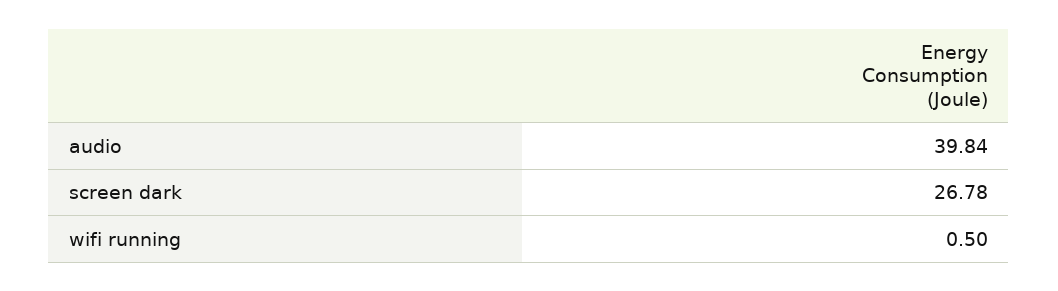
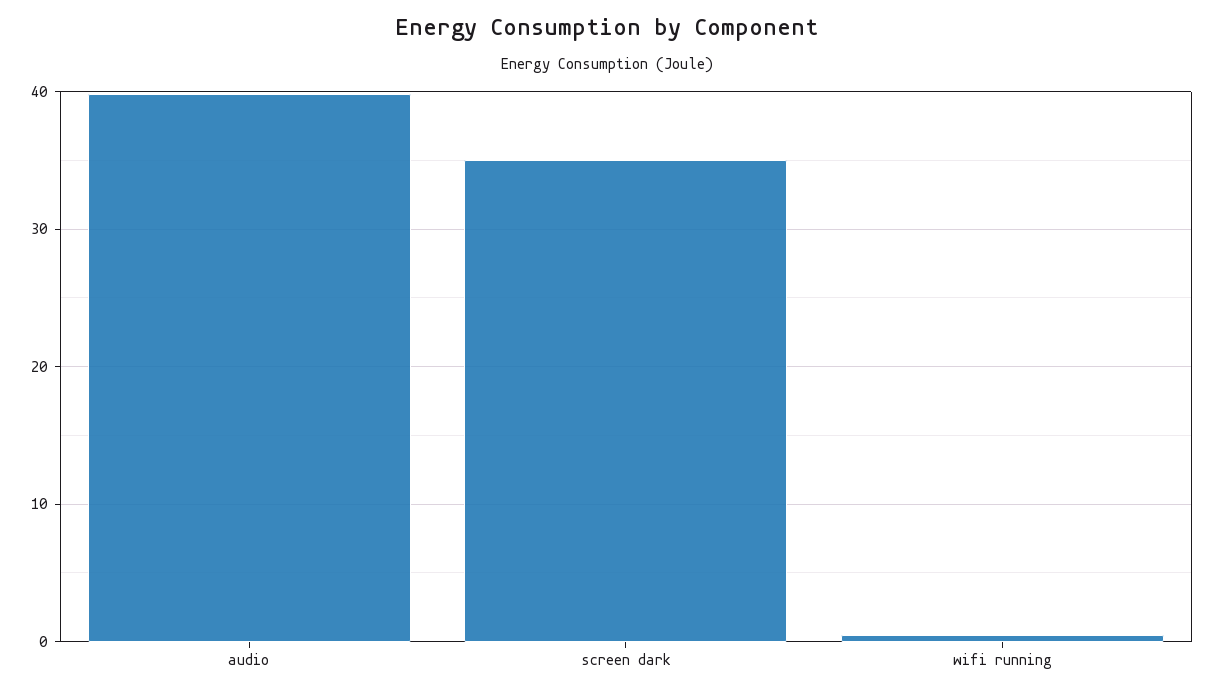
screen dark: 26.78 -> 35

